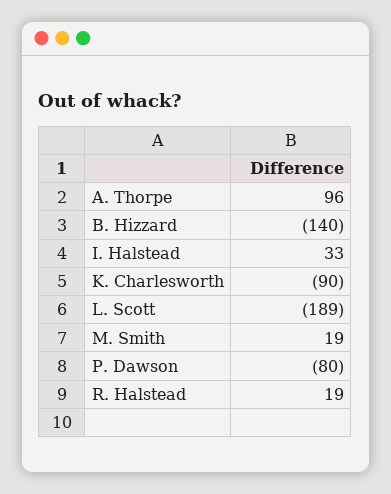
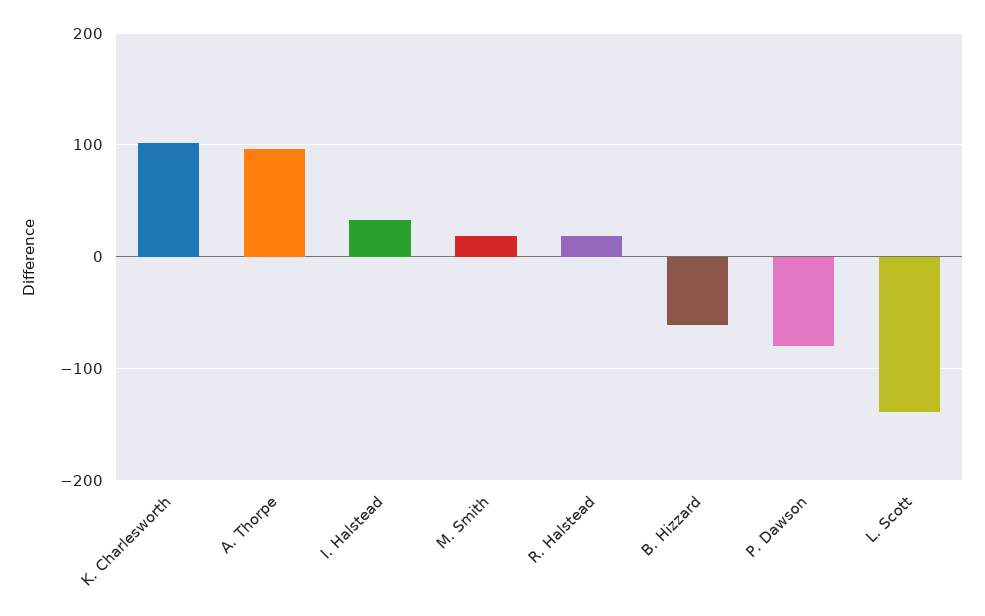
B. Hizzard: -140 -> -60
K. Charlesworth: -90 -> 100
L. Scott: -189 -> -140

